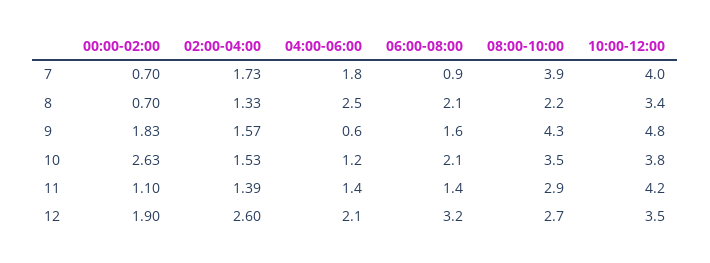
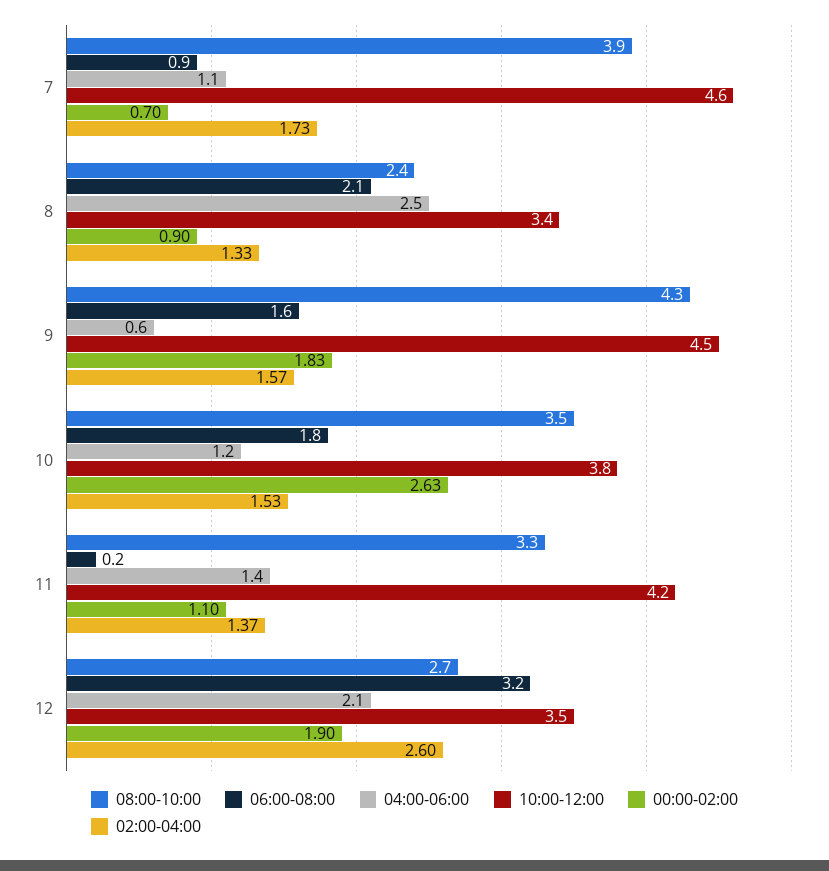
04:00-06:00, 7: 1.8 -> 1.1
10:00-12:00, 7: 4 -> 4.6
00:00-02:00, 8: 0.7 -> 0.9
08:00-10:00, 8: 2.2 -> 2.4
10:00-12:00, 9: 4.8 -> 4.5
06:00-08:00, 10: 2.1 -> 1.8
02:00-04:00, 11: 1.39 -> 1.37
06:00-08:00, 11: 1.4 -> 0.2
08:00-10:00, 11: 2.9 -> 3.3

